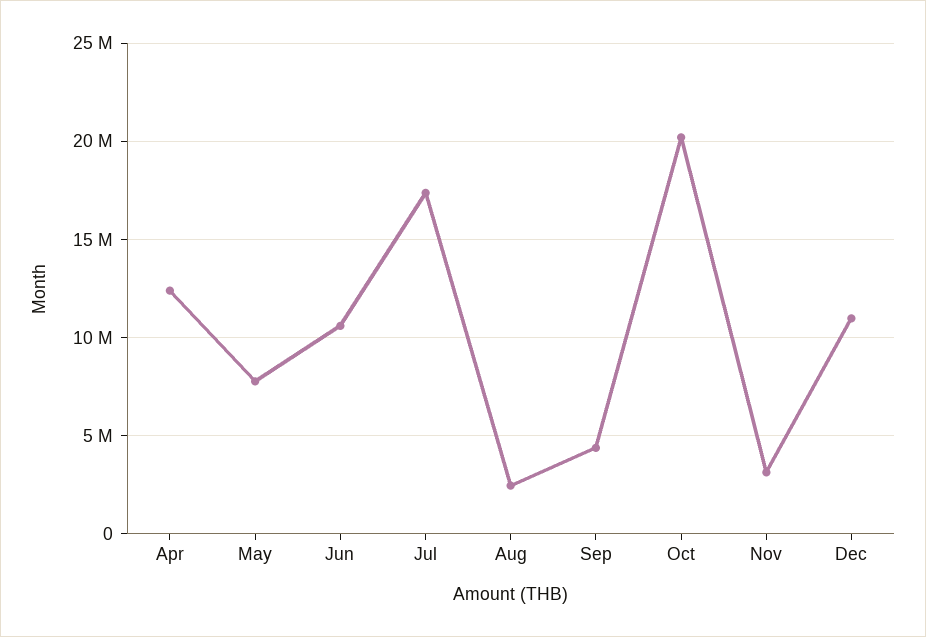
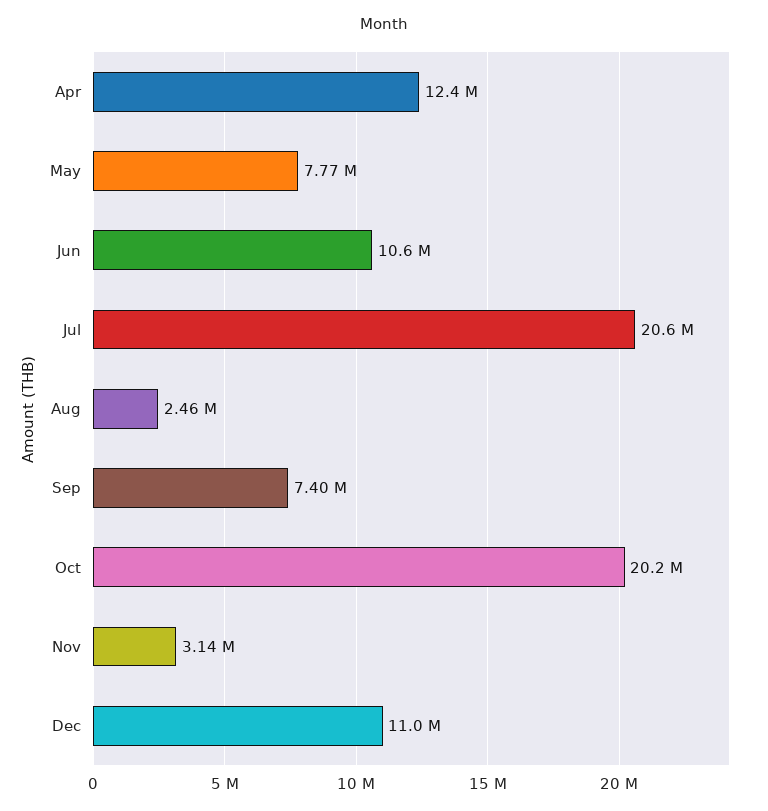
Jul: 17500000 -> 20600000
Sep: 4500000 -> 7400000

